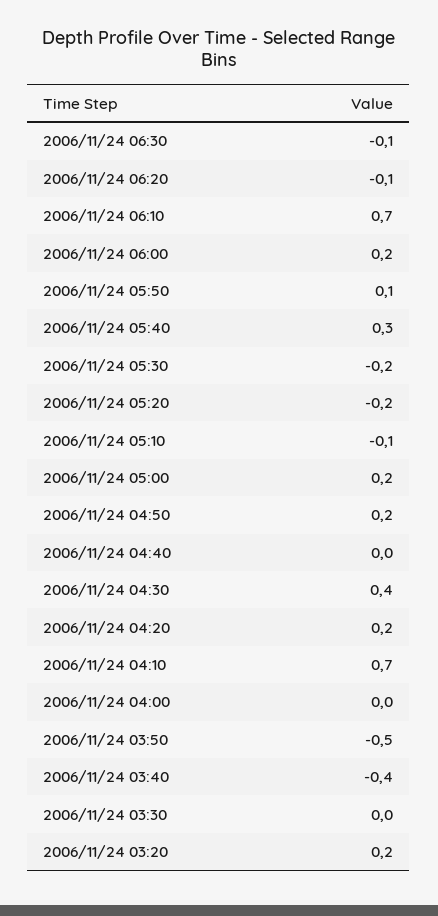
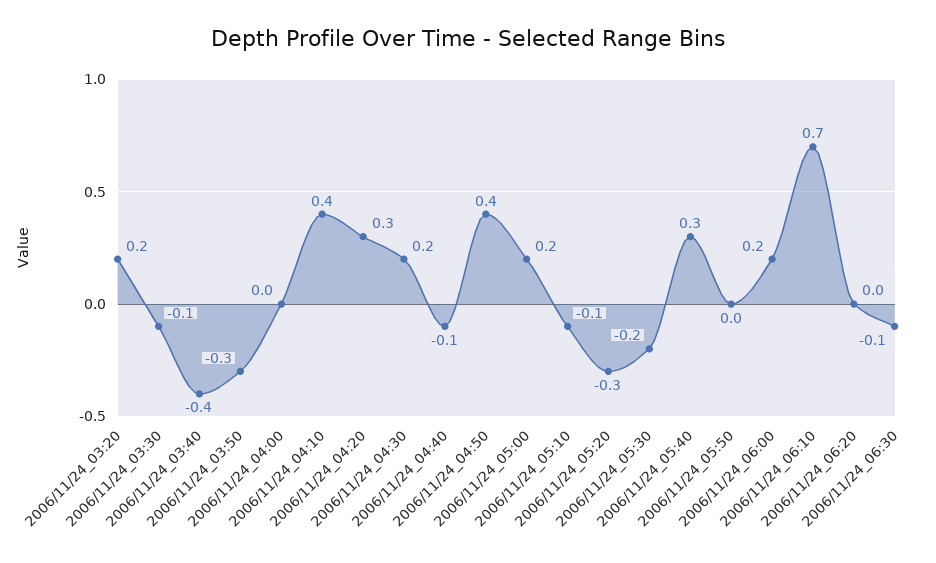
2006/11/24 06:20: -0.1 -> 0
2006/11/24 05:50: 0.1 -> 0
2006/11/24 05:20: -0.2 -> -0.3
2006/11/24 04:50: 0.2 -> 0.4
2006/11/24 04:40: 0 -> -0.1
2006/11/24 04:30: 0.4 -> 0.2
2006/11/24 04:20: 0.2 -> 0.3
2006/11/24 04:10: 0.7 -> 0.4
2006/11/24 03:50: -0.5 -> -0.3
2006/11/24 03:30: 0 -> -0.1

